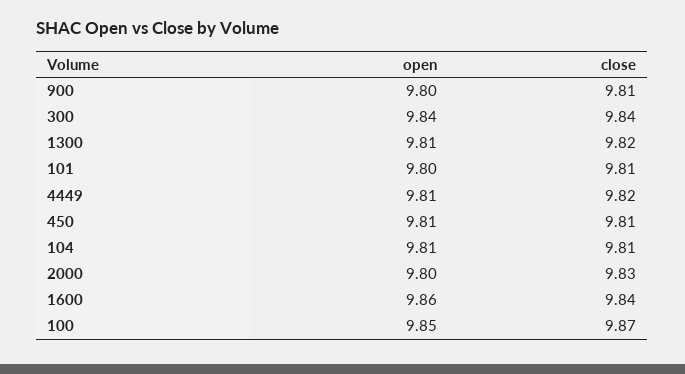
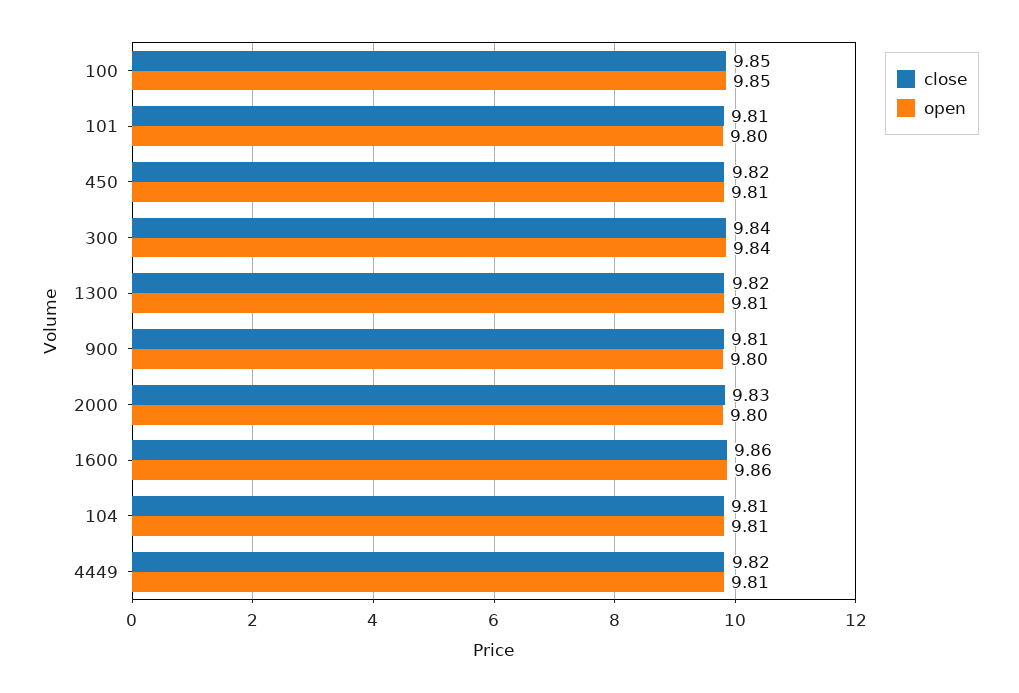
close, 450: 9.81 -> 9.82
close, 1600: 9.84 -> 9.86
close, 100: 9.87 -> 9.85

